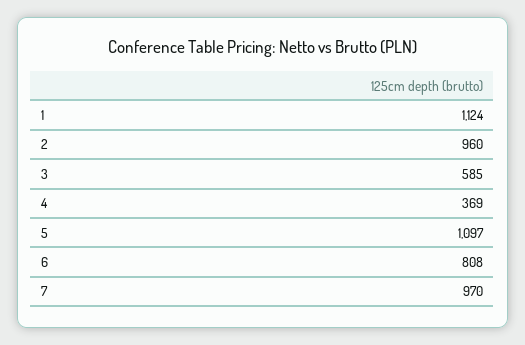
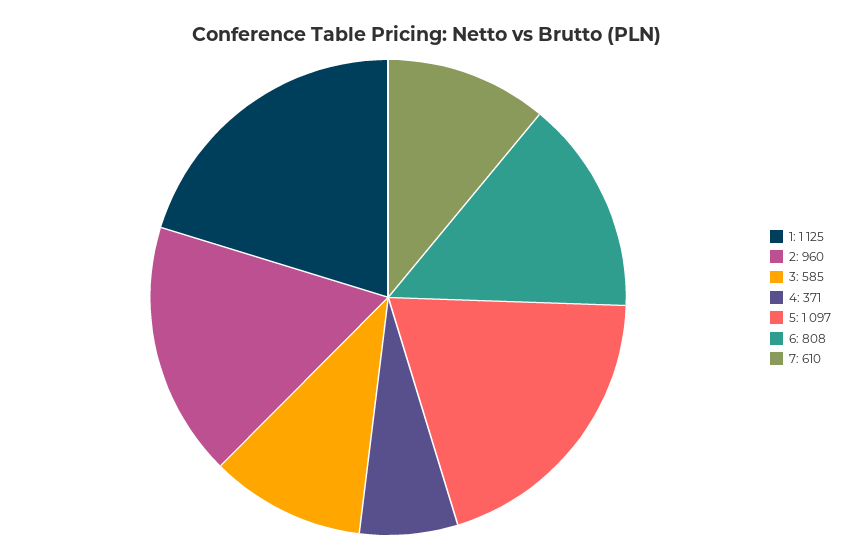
1: 1124 -> 1125
4: 369 -> 371
7: 970 -> 610

